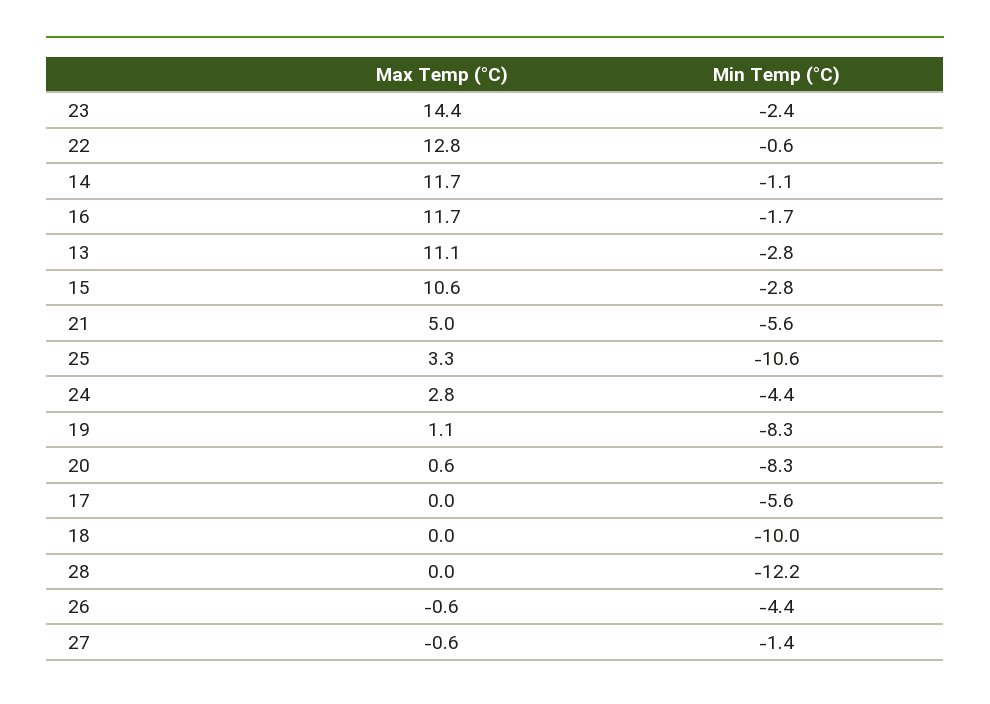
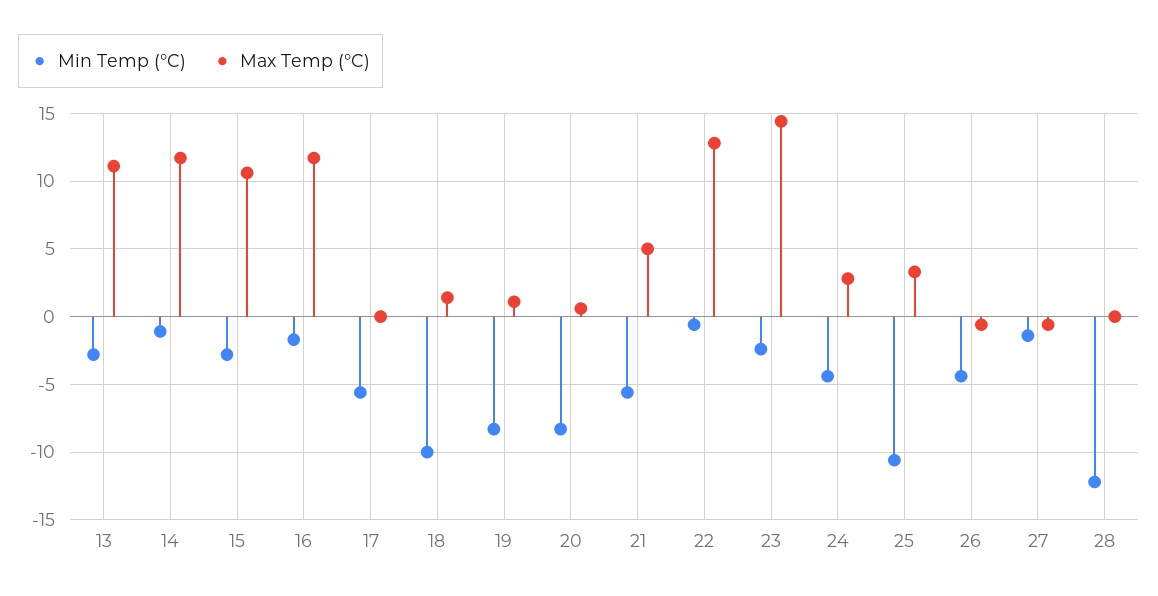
Max Temp (°C), 18: 0 -> 1.5

